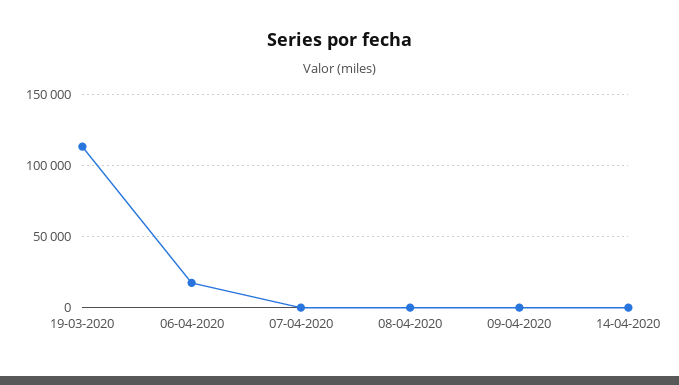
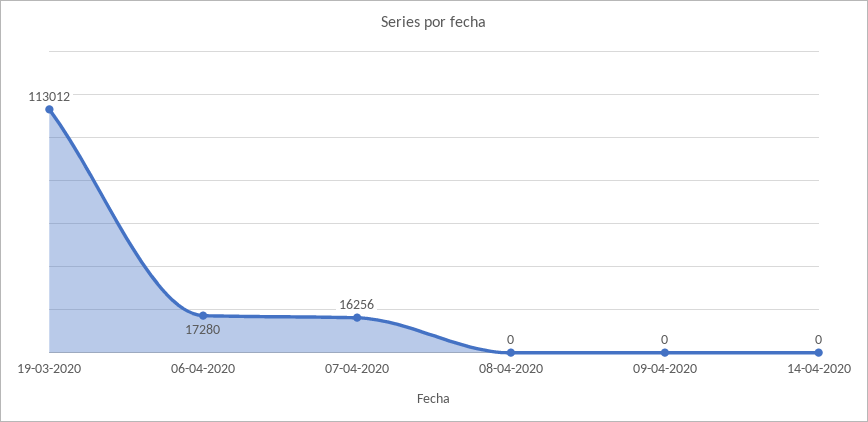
07-04-2020: 0 -> 16256

